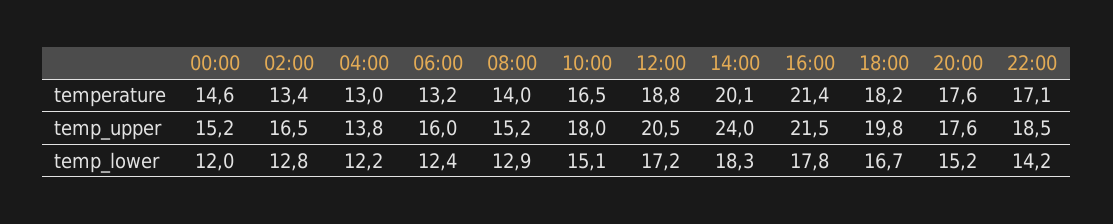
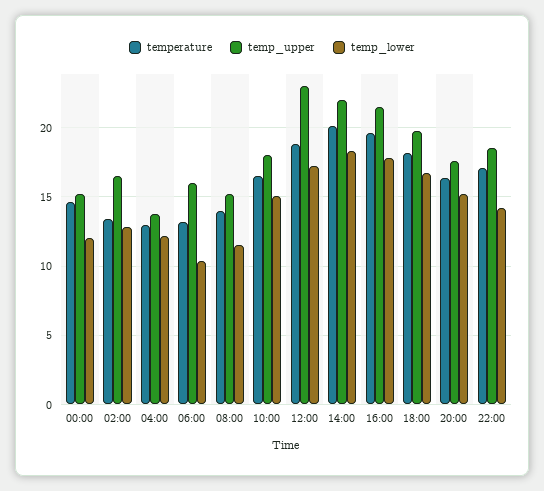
temperature, 16:00: 21.4 -> 19.5
temperature, 20:00: 17.6 -> 16.5
temp_upper, 12:00: 20.5 -> 23
temp_upper, 14:00: 24 -> 22
temp_lower, 06:00: 12.4 -> 10.5
temp_lower, 08:00: 12.9 -> 11.5

